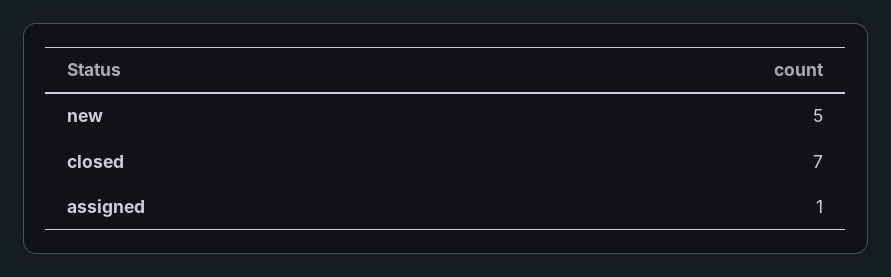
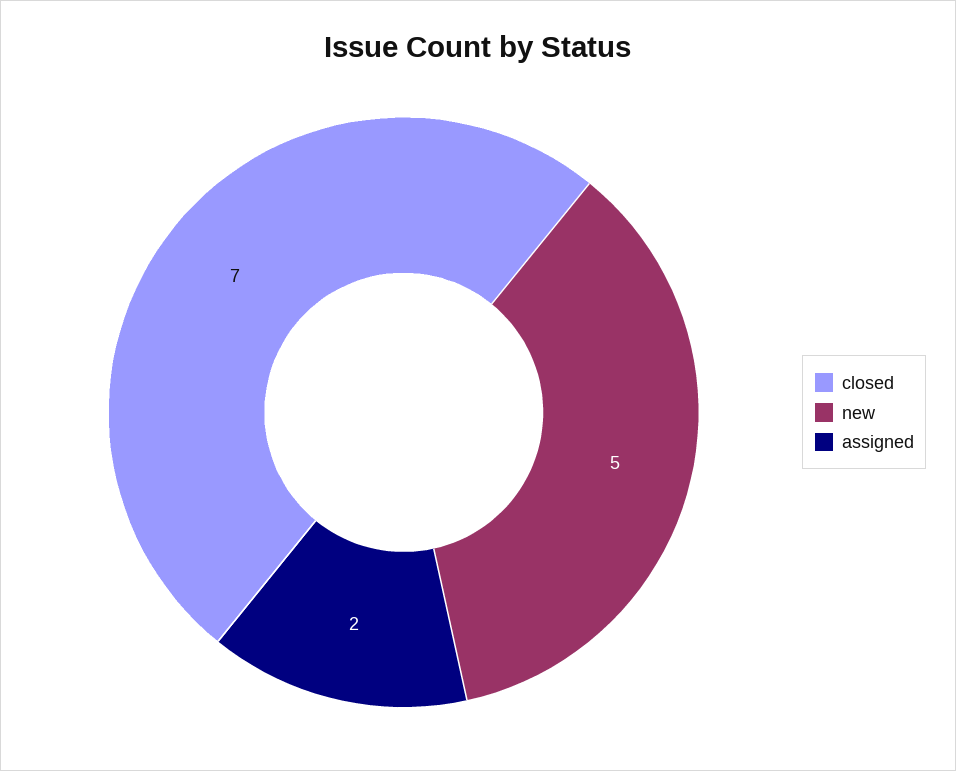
assigned: 1 -> 2

